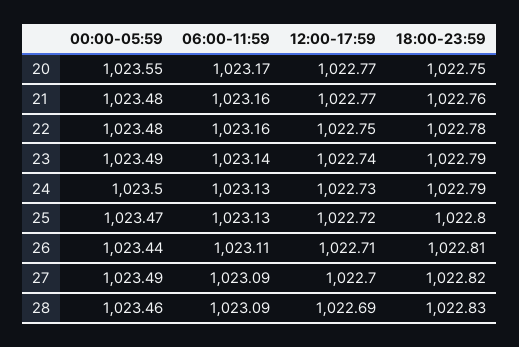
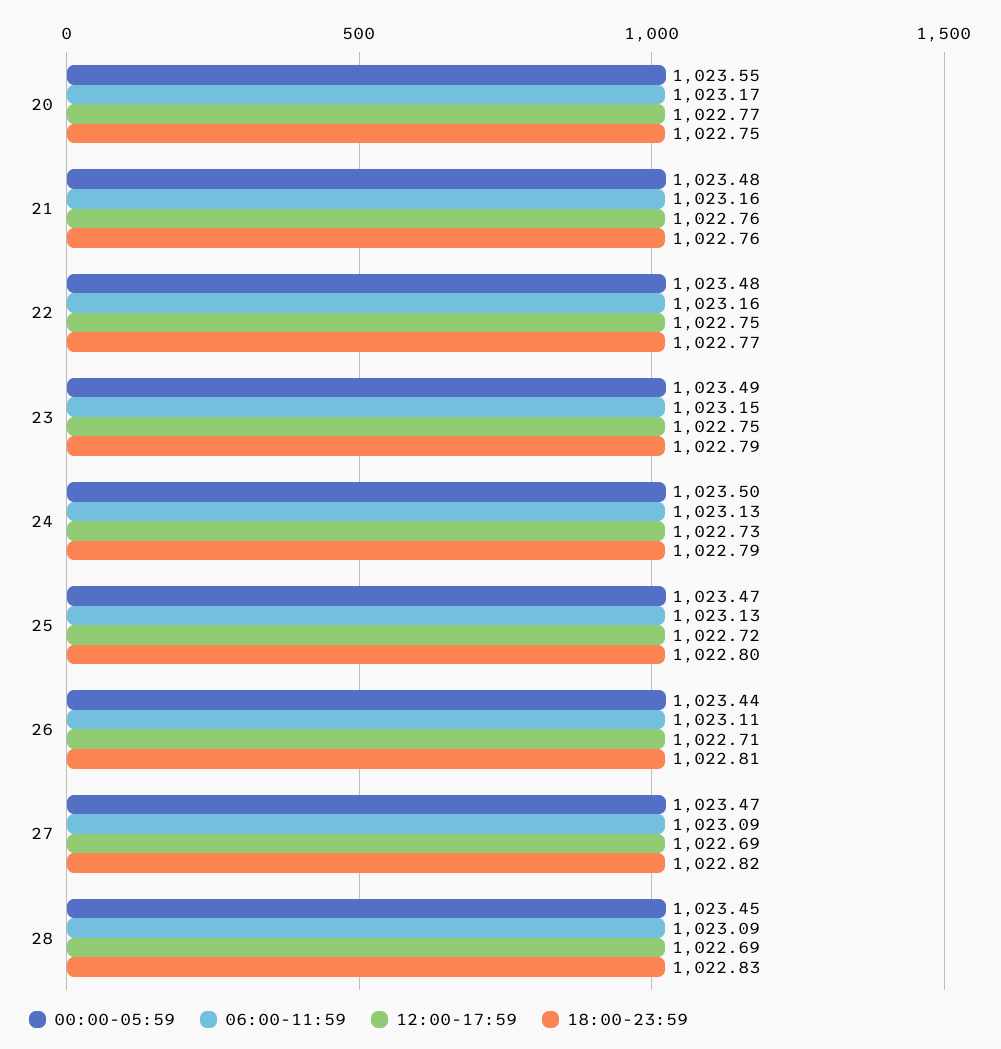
12:00-17:59, 21: 1022.77 -> 1022.76
18:00-23:59, 22: 1022.78 -> 1022.77
06:00-11:59, 23: 1023.14 -> 1023.15
12:00-17:59, 23: 1022.74 -> 1022.75
00:00-05:59, 27: 1023.49 -> 1023.47
12:00-17:59, 27: 1022.7 -> 1022.69
00:00-05:59, 28: 1023.46 -> 1023.45

